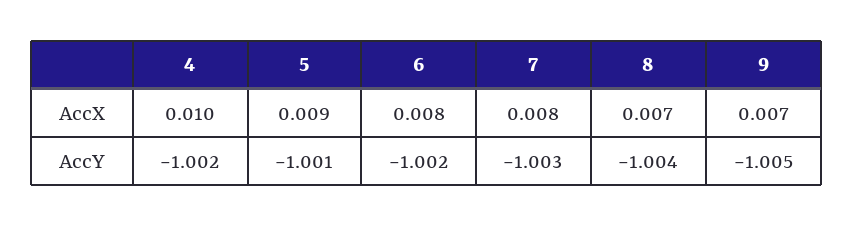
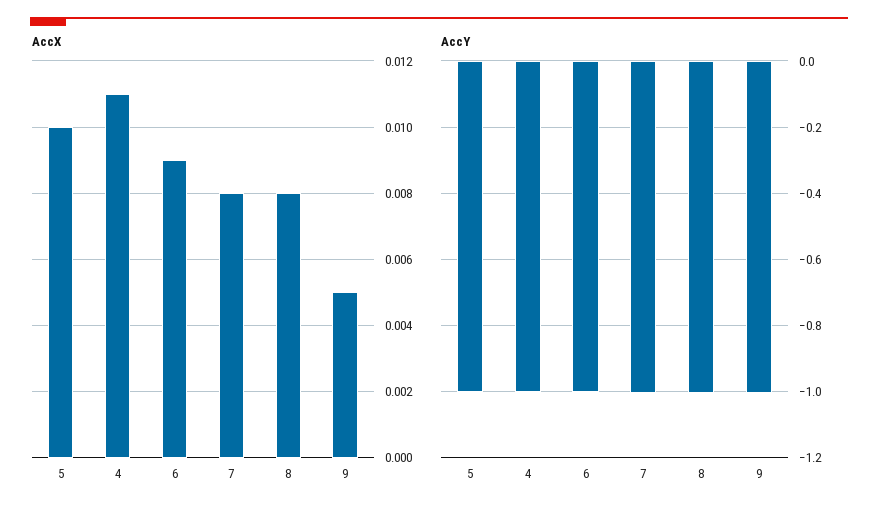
AccX, 4: 0.01 -> 0.011
AccX, 5: 0.009 -> 0.01
AccX, 6: 0.008 -> 0.009
AccX, 8: 0.007 -> 0.008
AccX, 9: 0.007 -> 0.005

